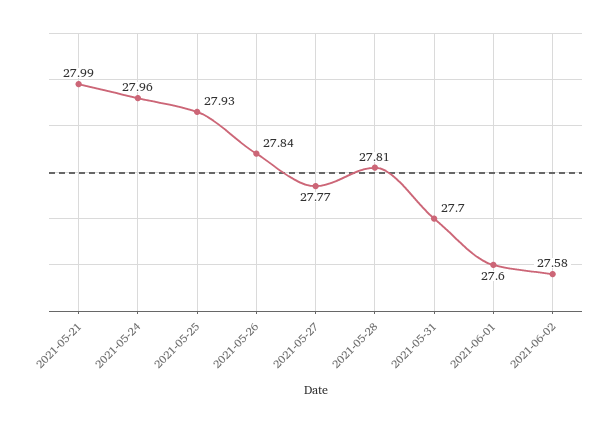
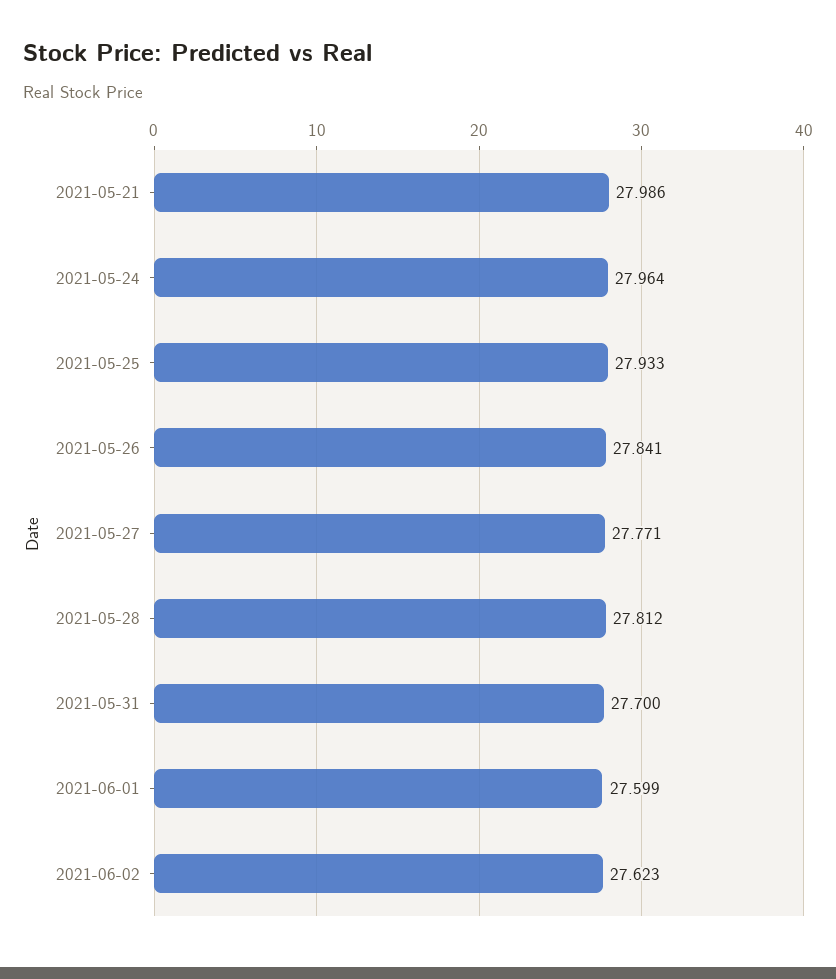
2021-06-02: 27.58 -> 27.623

